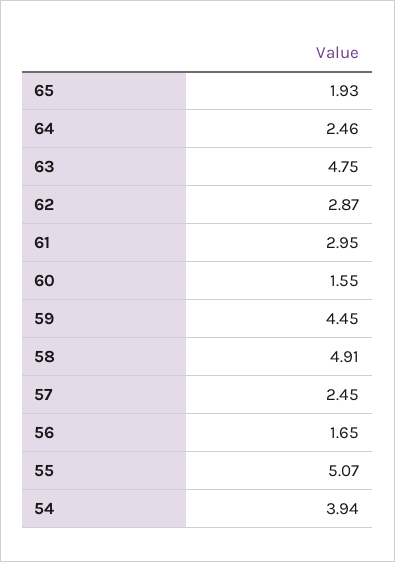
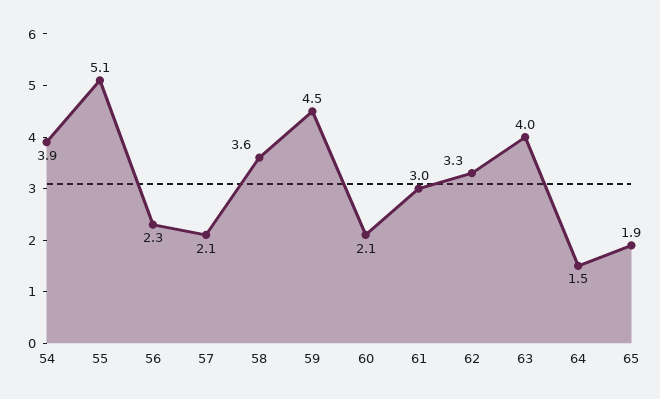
64: 2.46 -> 1.5
63: 4.75 -> 4
62: 2.87 -> 3.3
60: 1.55 -> 2.1
58: 4.91 -> 3.6
57: 2.45 -> 2.1
56: 1.65 -> 2.3

